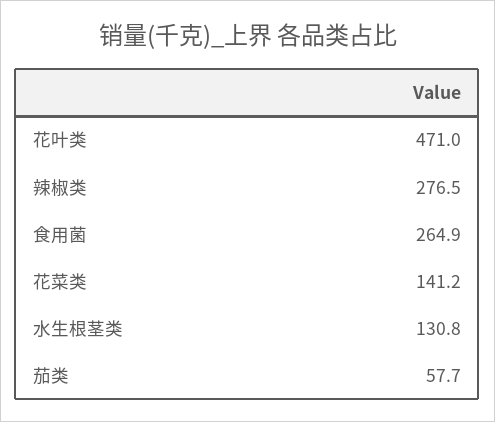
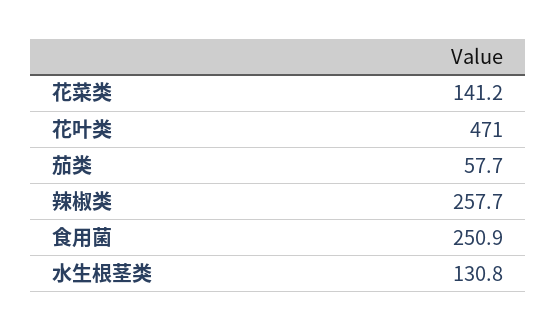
辣椒类: 276.5 -> 257.7
食用菌: 264.9 -> 250.9

